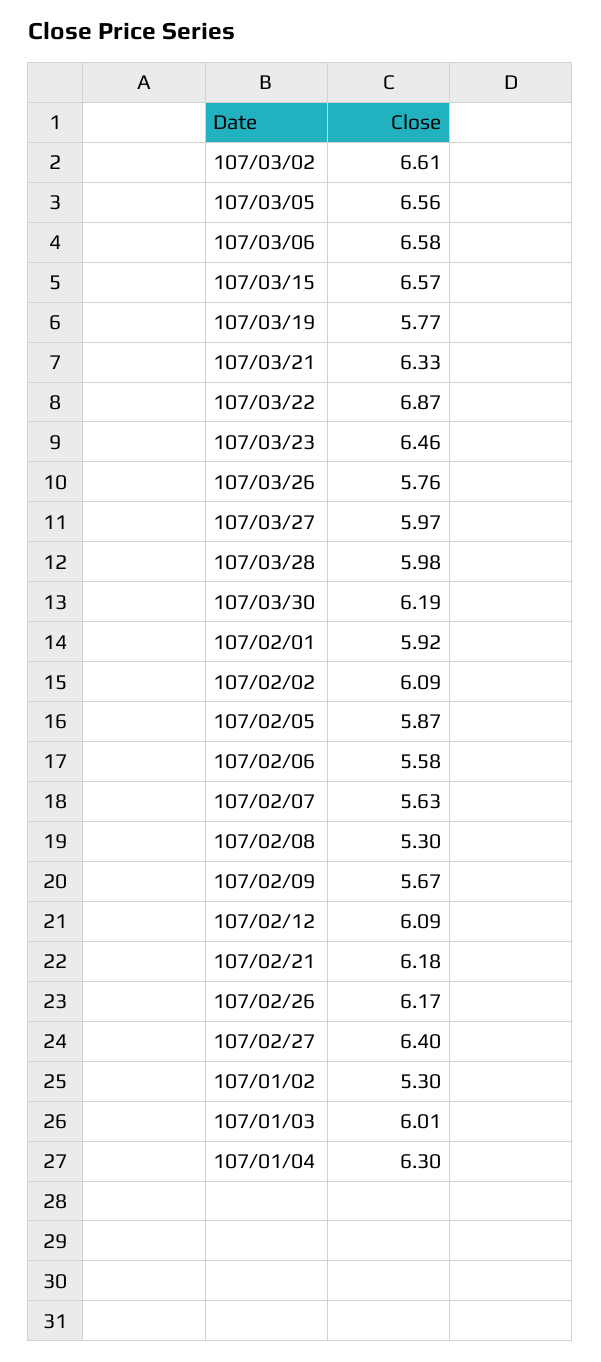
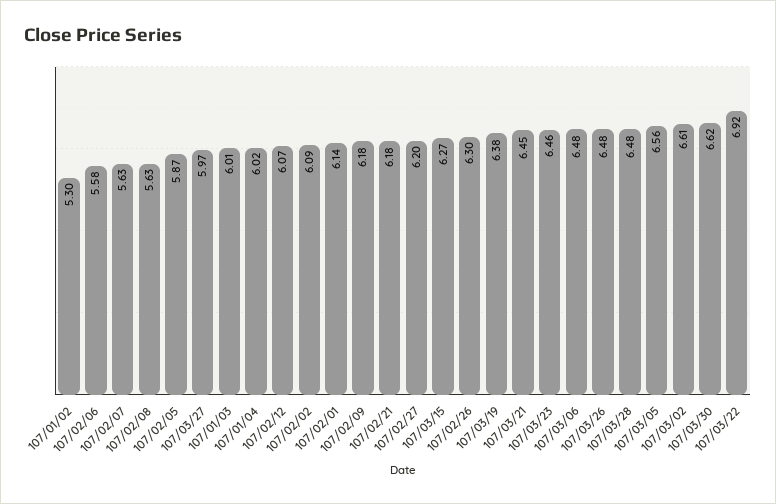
107/03/06: 6.58 -> 6.48
107/03/15: 6.57 -> 6.27
107/03/19: 5.77 -> 6.38
107/03/21: 6.33 -> 6.45
107/03/22: 6.87 -> 6.92
107/03/26: 5.76 -> 6.48
107/03/28: 5.98 -> 6.48
107/03/30: 6.19 -> 6.62
107/02/01: 5.92 -> 6.14
107/02/08: 5.3 -> 5.63
107/02/09: 5.67 -> 6.18
107/02/12: 6.09 -> 6.07
107/02/26: 6.17 -> 6.3
107/02/27: 6.4 -> 6.2
107/01/04: 6.3 -> 6.02

